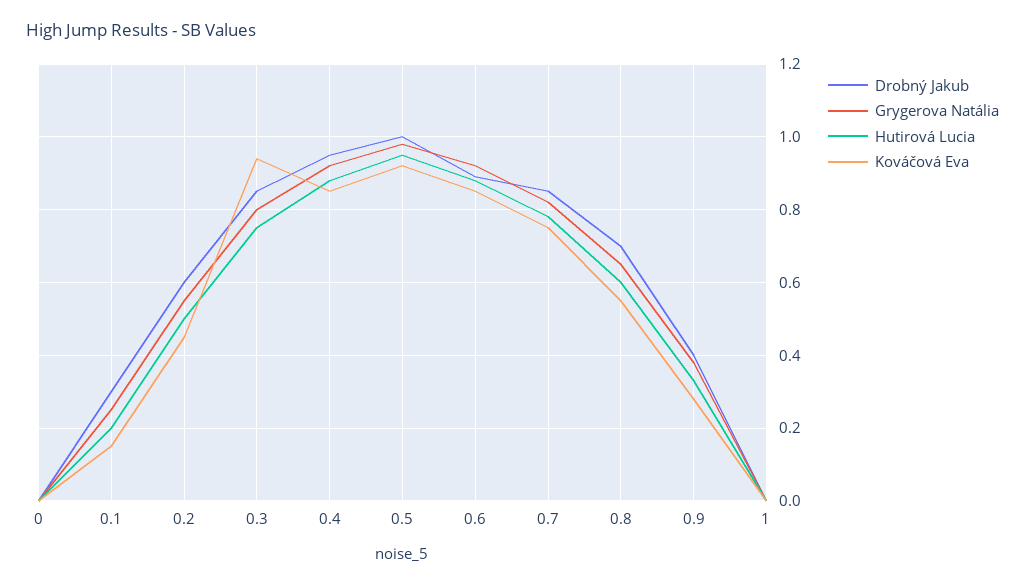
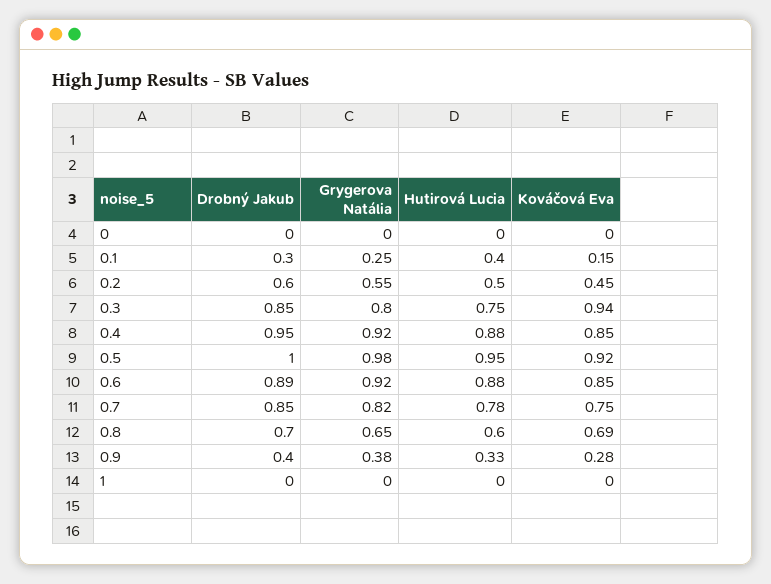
Hutirová Lucia, 0.1: 0.2 -> 0.4
Kováčová Eva, 0.8: 0.55 -> 0.69

